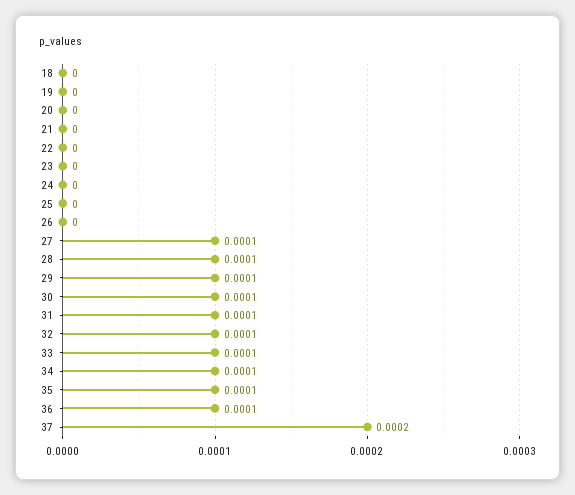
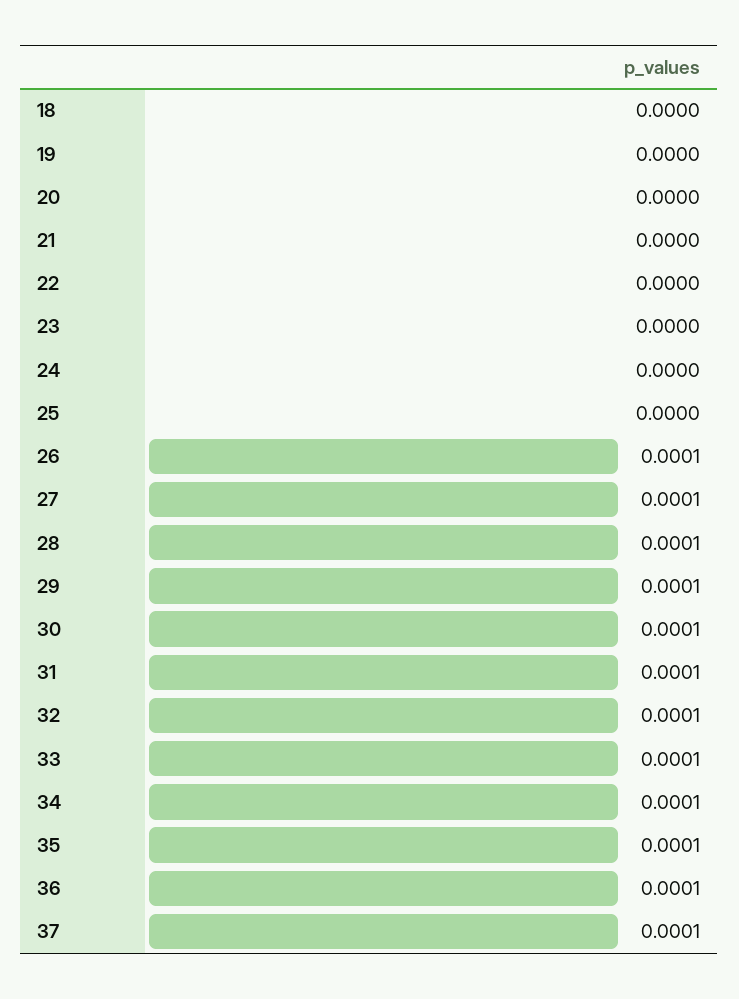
26: 0 -> 0.0001
37: 0.0002 -> 0.0001

